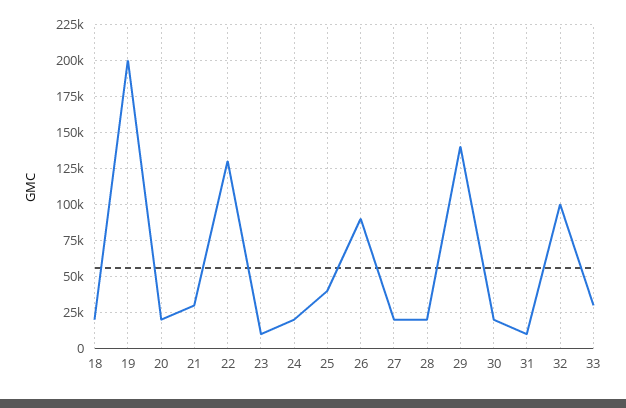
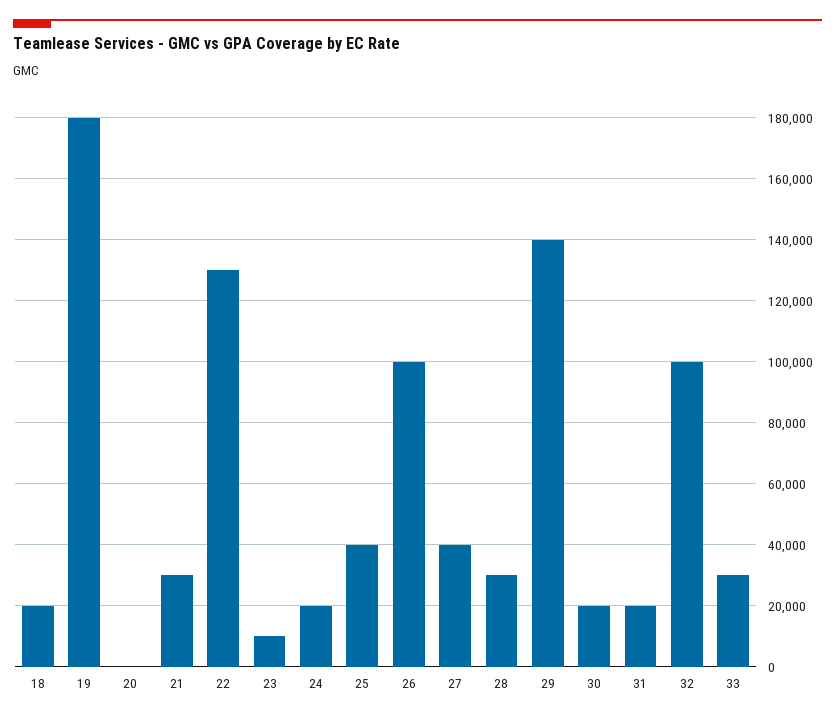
19: 200000 -> 180000
20: 20000 -> 0
26: 90000 -> 100000
27: 20000 -> 40000
28: 20000 -> 30000
31: 10000 -> 20000

